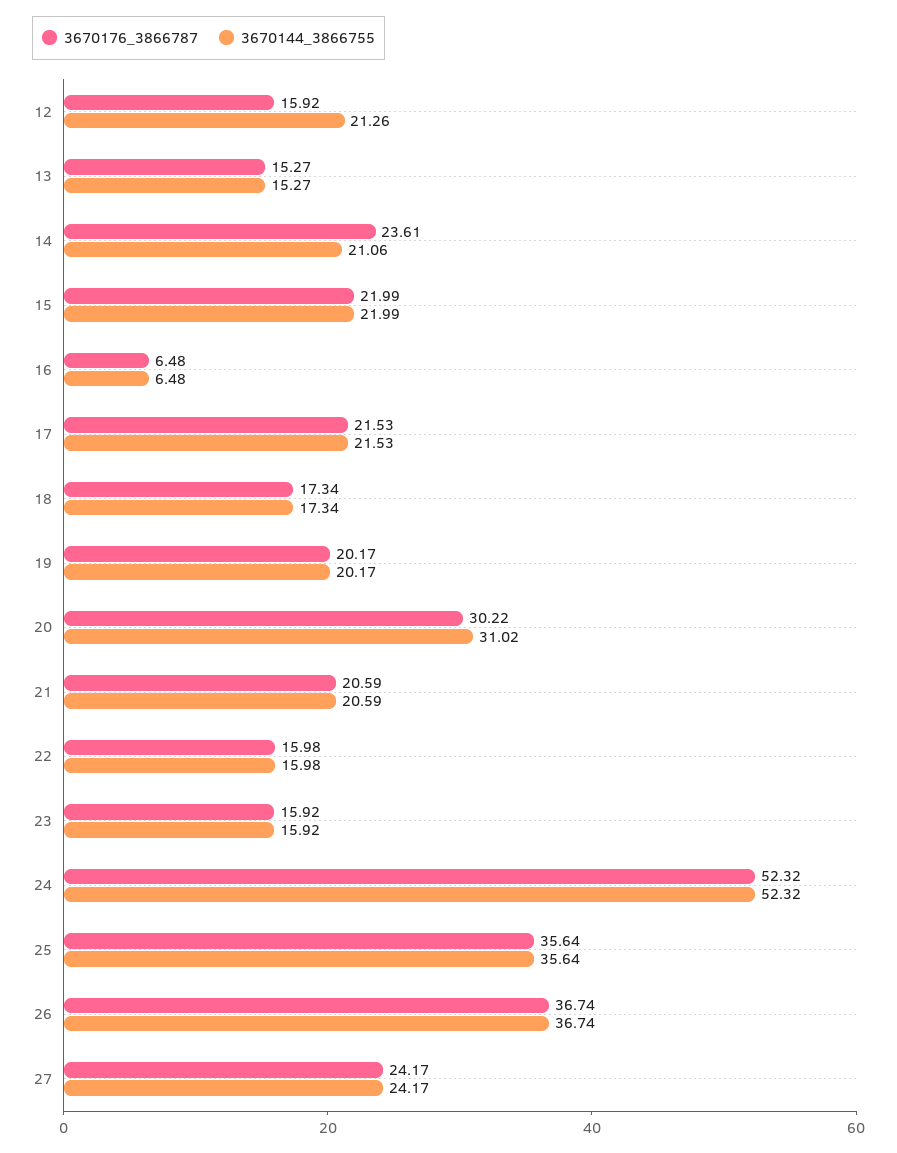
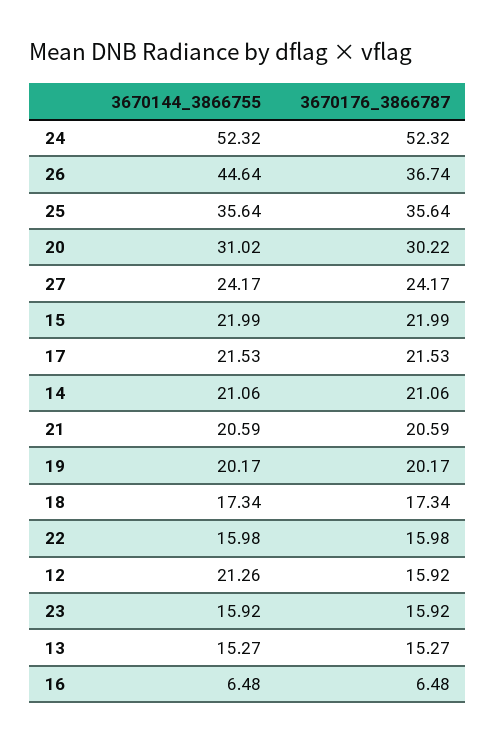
3670176_3866787, 14: 23.61 -> 21.06
3670144_3866755, 26: 36.74 -> 44.64

